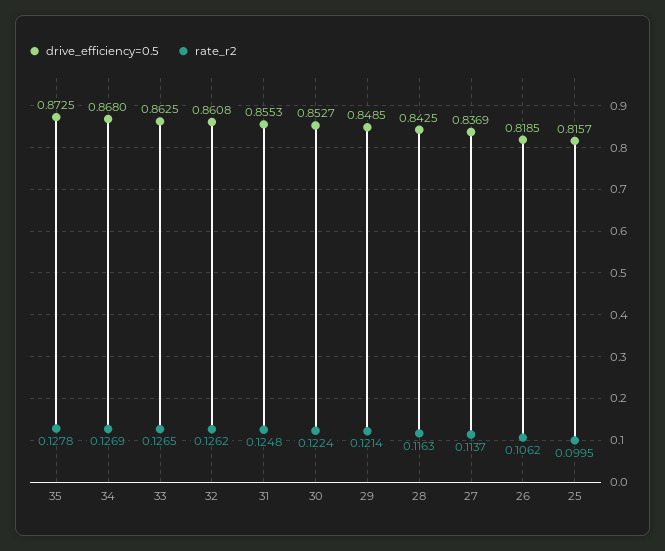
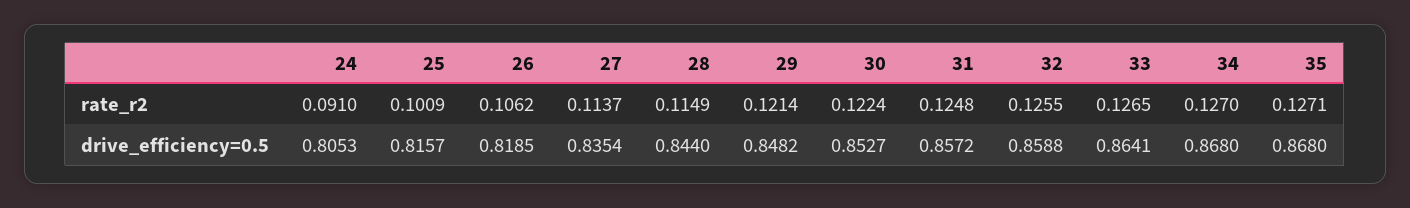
drive_efficiency=0.5, 35: 0.8725 -> 0.868
rate_r2, 35: 0.1278 -> 0.1271
rate_r2, 34: 0.1269 -> 0.127
drive_efficiency=0.5, 33: 0.8625 -> 0.8641
drive_efficiency=0.5, 32: 0.8608 -> 0.8588
rate_r2, 32: 0.1262 -> 0.1255
drive_efficiency=0.5, 31: 0.8553 -> 0.8572
drive_efficiency=0.5, 29: 0.8485 -> 0.8482
drive_efficiency=0.5, 28: 0.8425 -> 0.844
rate_r2, 28: 0.1163 -> 0.1149
drive_efficiency=0.5, 27: 0.8369 -> 0.8354
rate_r2, 25: 0.0995 -> 0.1009
rate_r2, 24: none -> 0.091
drive_efficiency=0.5, 24: none -> 0.8053

